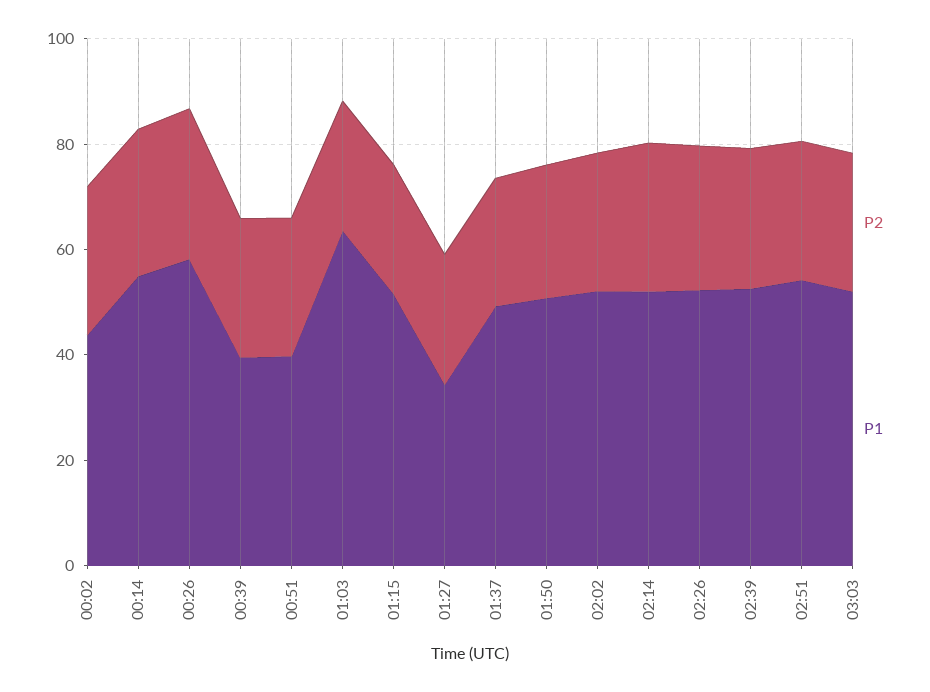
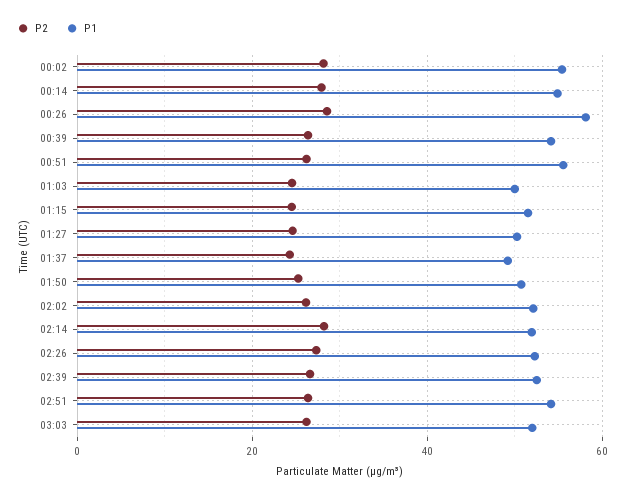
P1, 00:02: 45 -> 56
P1, 00:39: 40 -> 54
P1, 00:51: 40 -> 56
P1, 01:03: 65 -> 50
P1, 01:27: 35 -> 50

